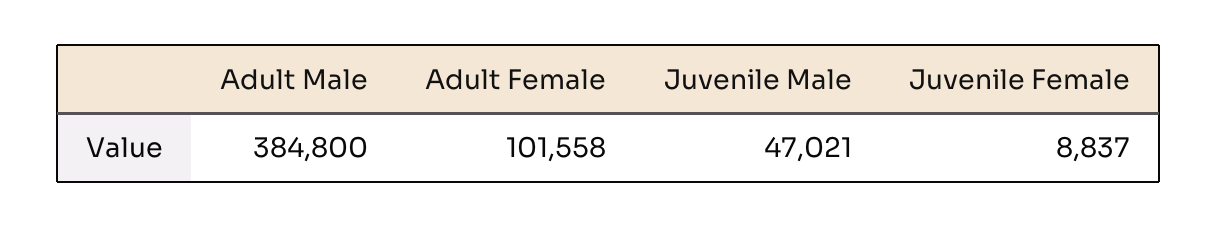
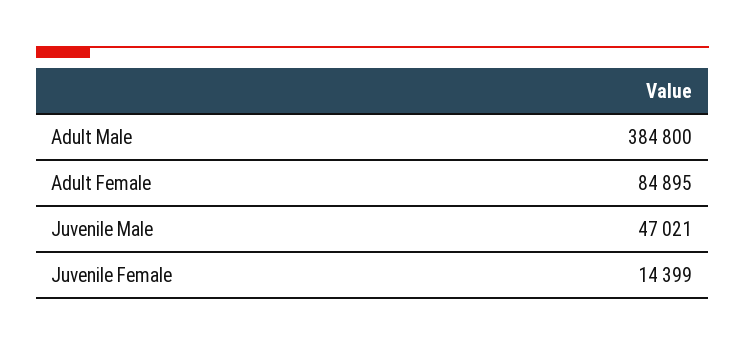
Adult Female: 101558 -> 84895
Juvenile Female: 8837 -> 14399

